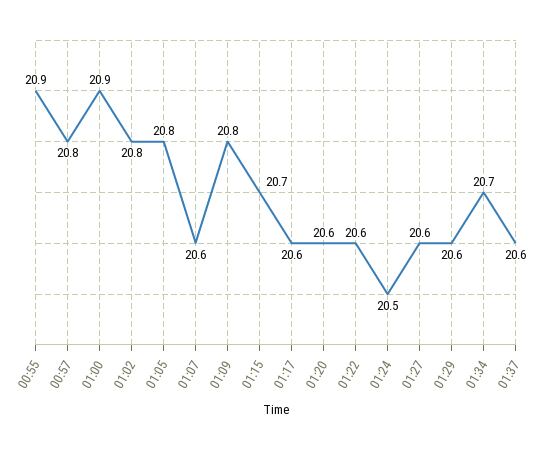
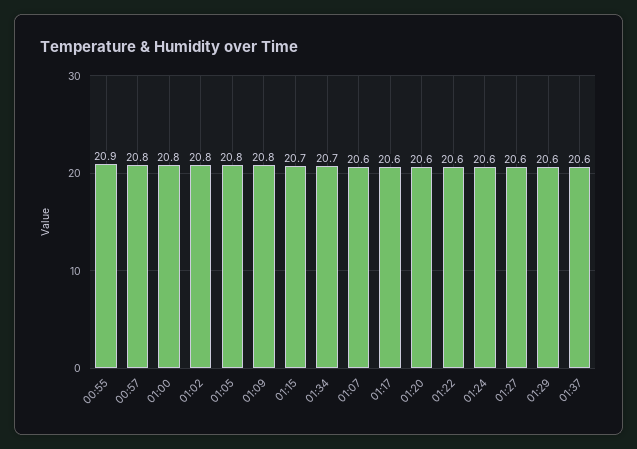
01:00: 20.9 -> 20.8
01:24: 20.5 -> 20.6

